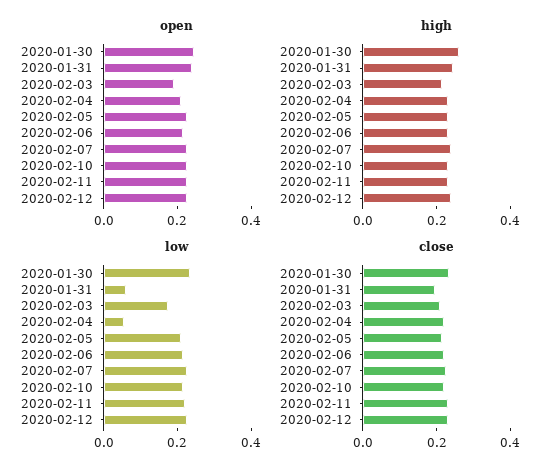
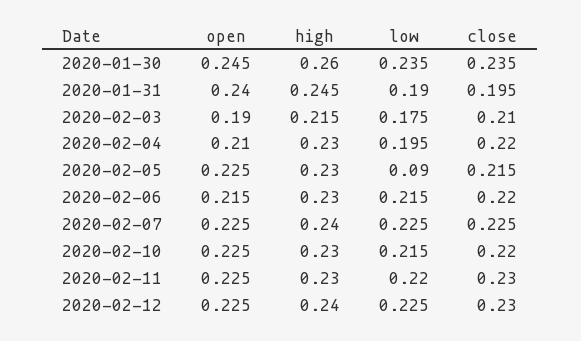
low, 2020-01-31: 0.05 -> 0.19
low, 2020-02-04: 0.05 -> 0.195
low, 2020-02-05: 0.2 -> 0.09

